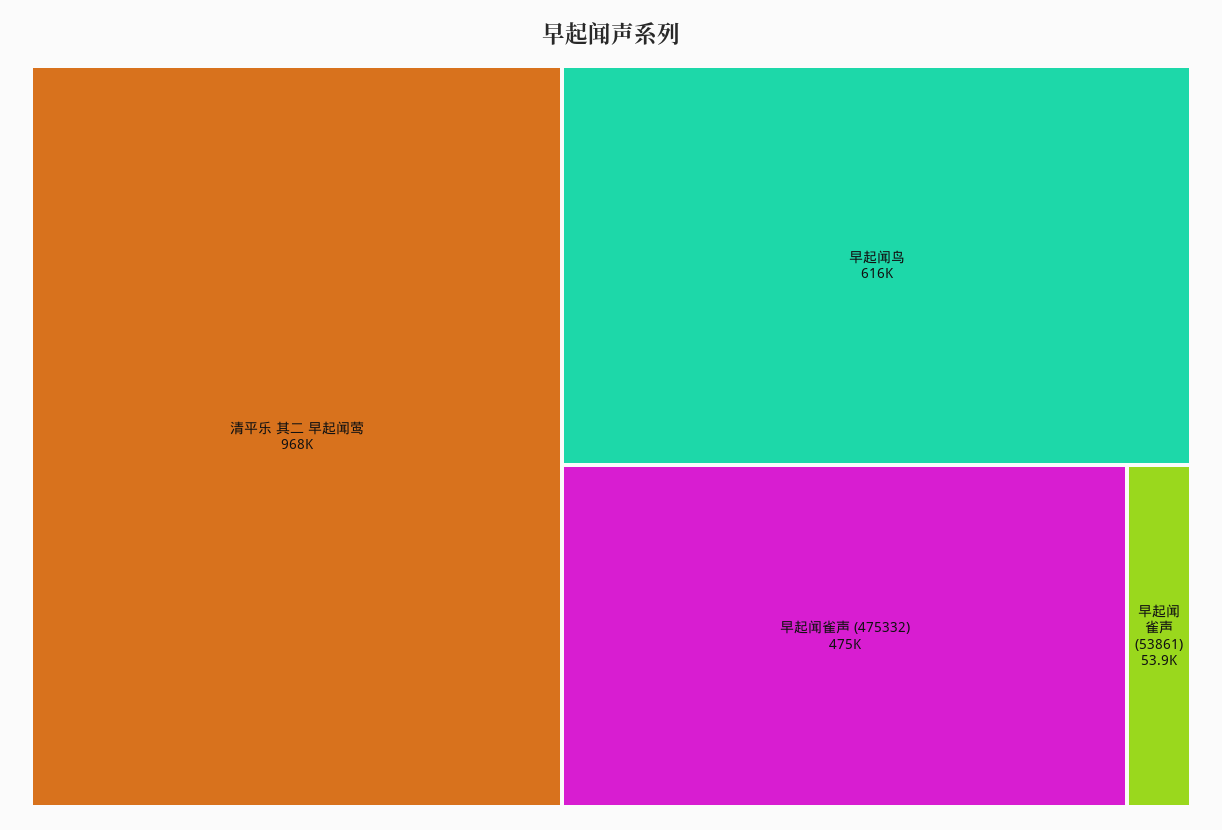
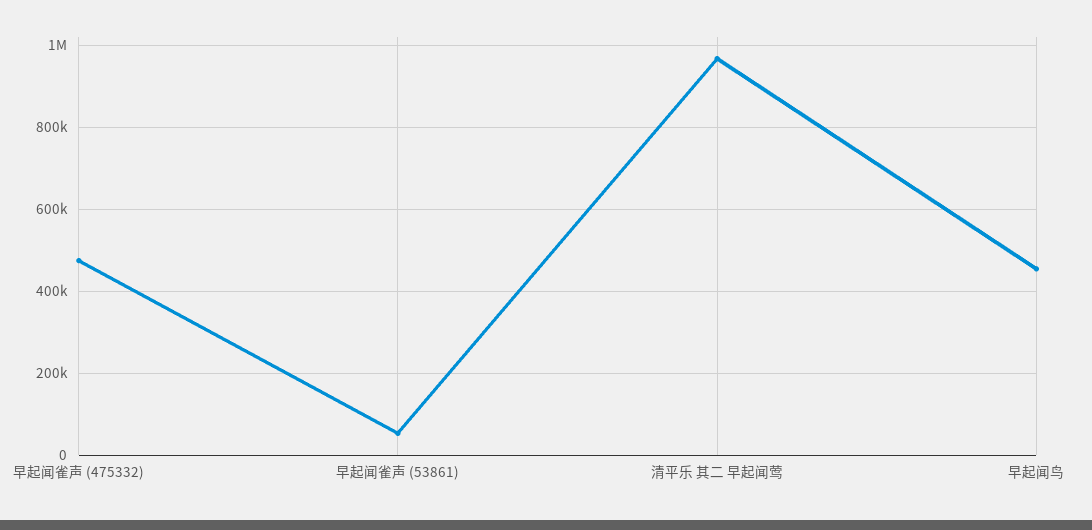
早起闻鸟: 616000 -> 460000

